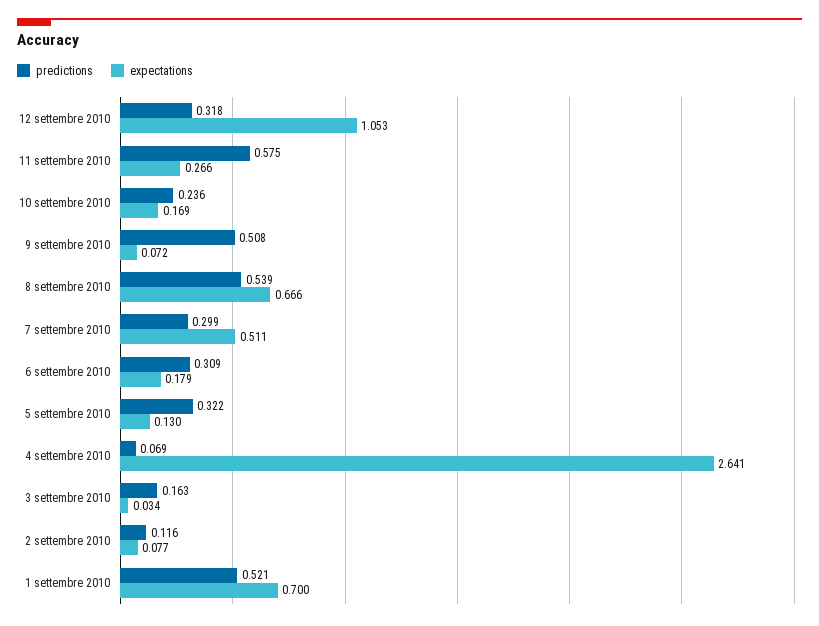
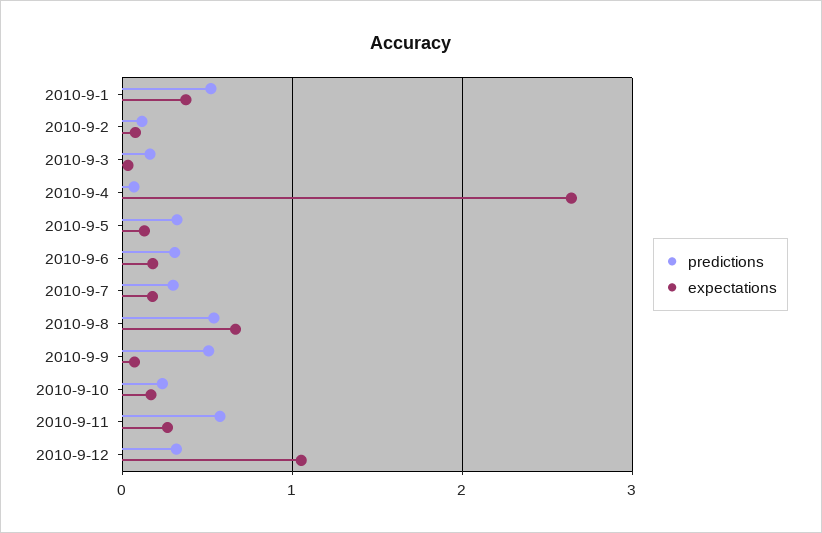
expectations, 7 settembre 2010: 0.511 -> 0.2
expectations, 1 settembre 2010: 0.7 -> 0.4

